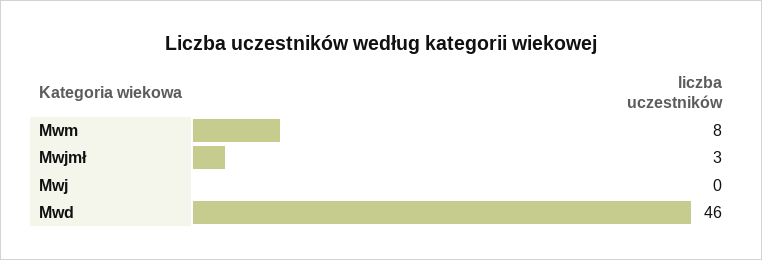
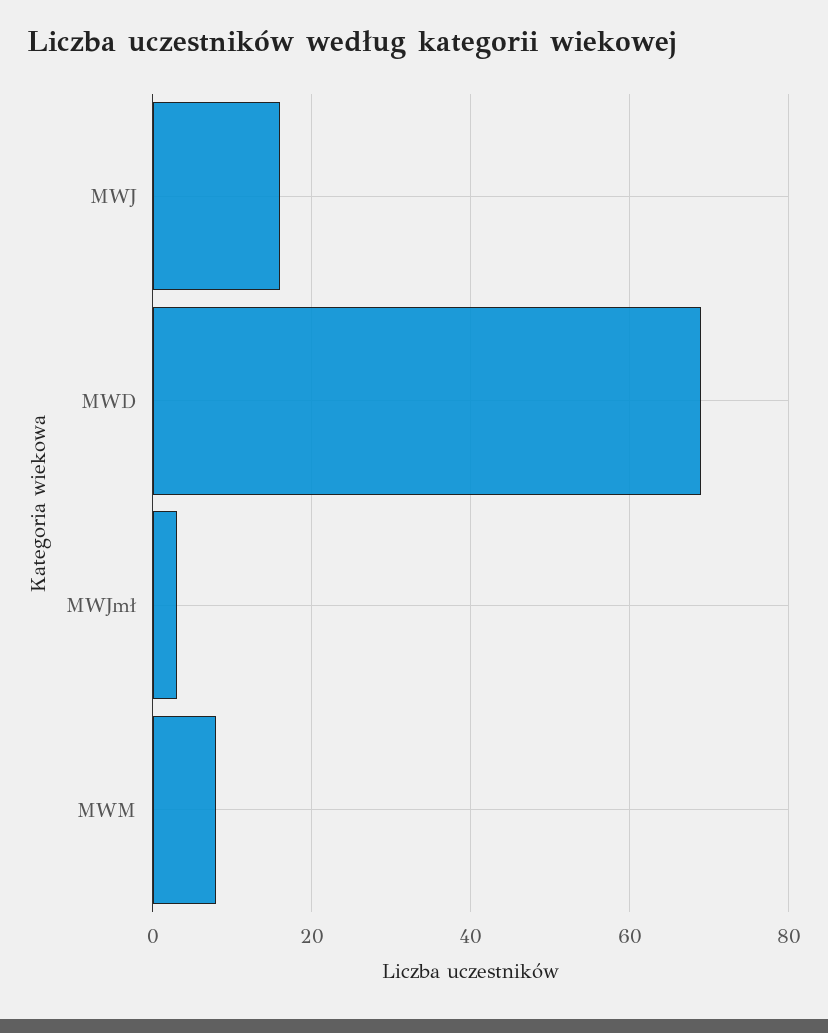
Mwj: 0 -> 15
Mwd: 46 -> 70

